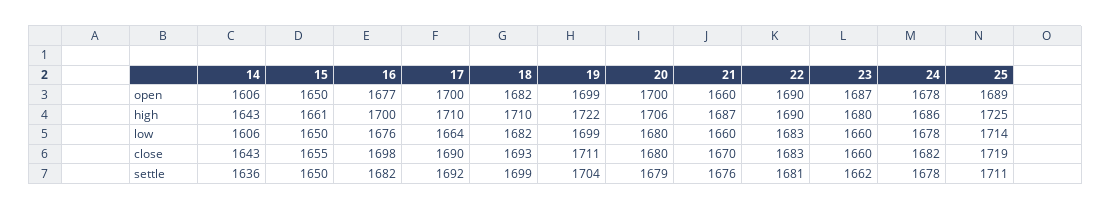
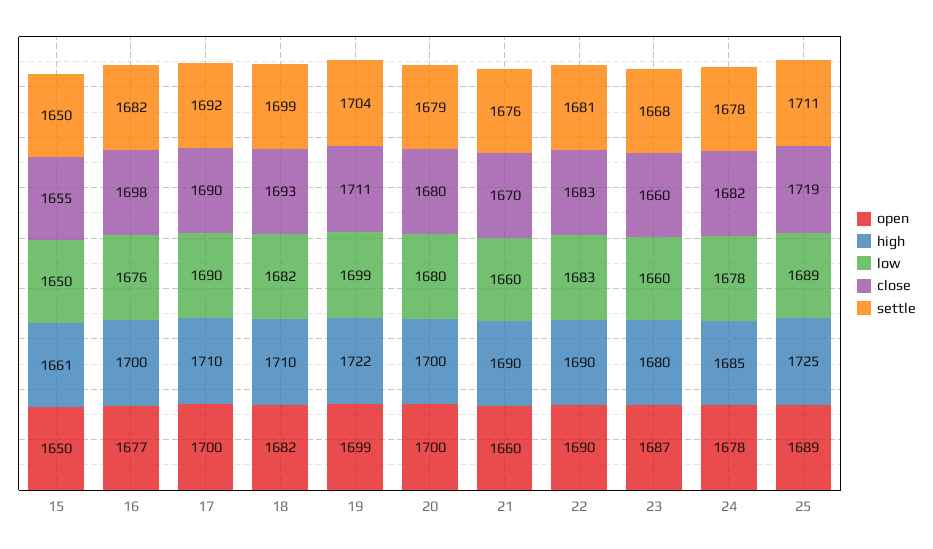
open, 14: 1606 -> none
high, 14: 1643 -> none
high, 20: 1706 -> 1700
high, 21: 1687 -> 1690
high, 24: 1686 -> 1685
low, 14: 1606 -> none
low, 17: 1664 -> 1690
low, 25: 1714 -> 1689
close, 14: 1643 -> none
settle, 14: 1636 -> none
settle, 23: 1662 -> 1668

